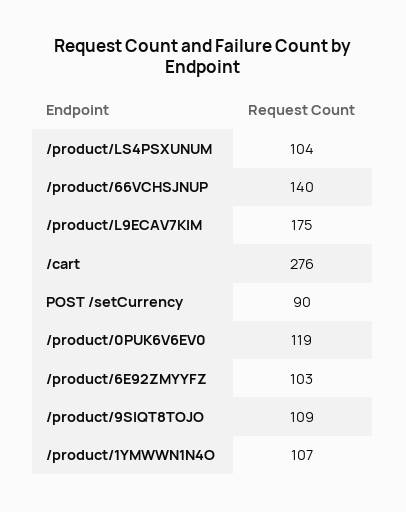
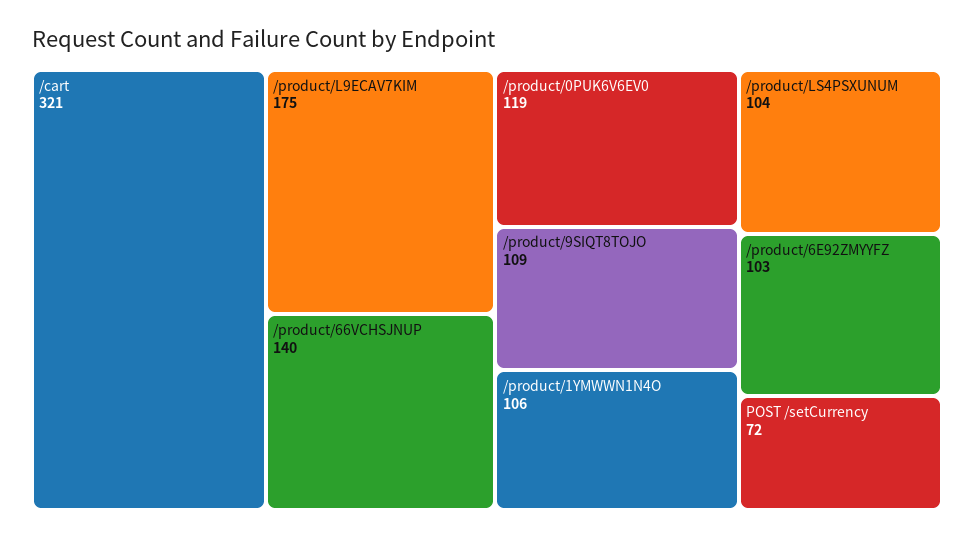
/cart: 276 -> 321
POST /setCurrency: 90 -> 72
/product/1YMWWN1N4O: 107 -> 106

